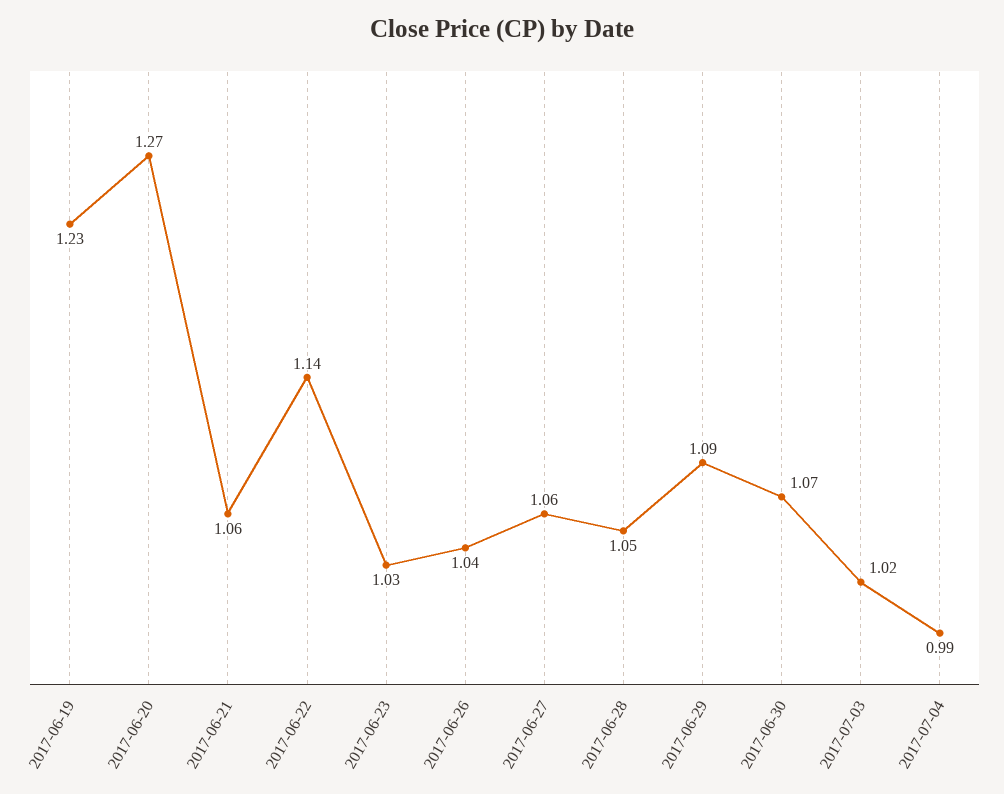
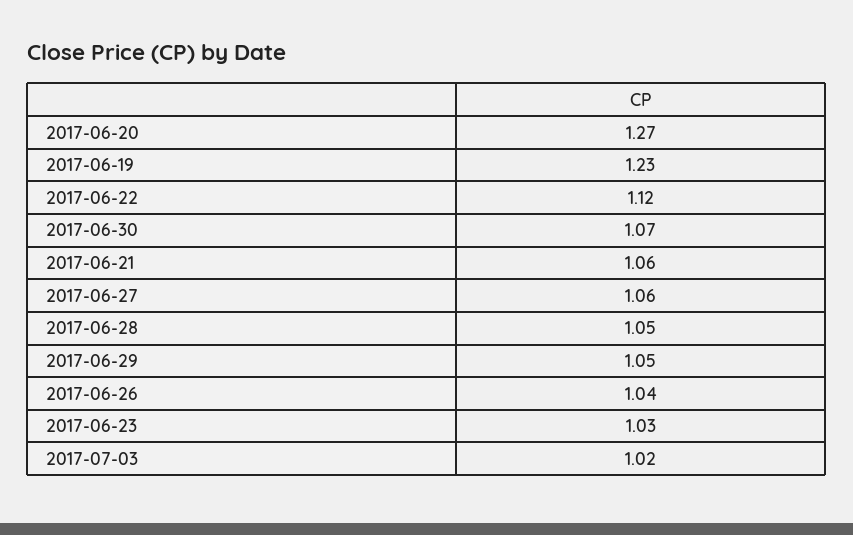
2017-06-22: 1.14 -> 1.12
2017-06-29: 1.09 -> 1.05
2017-07-04: 0.99 -> none

